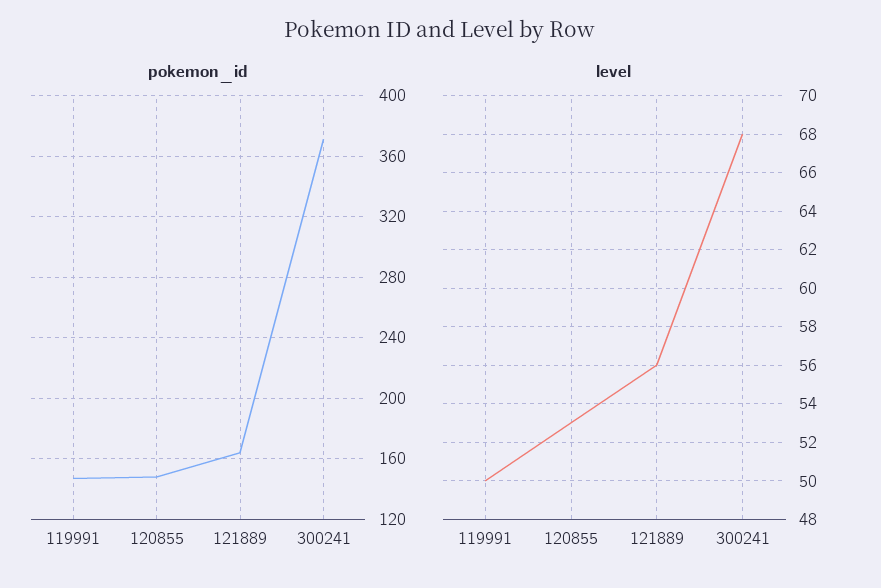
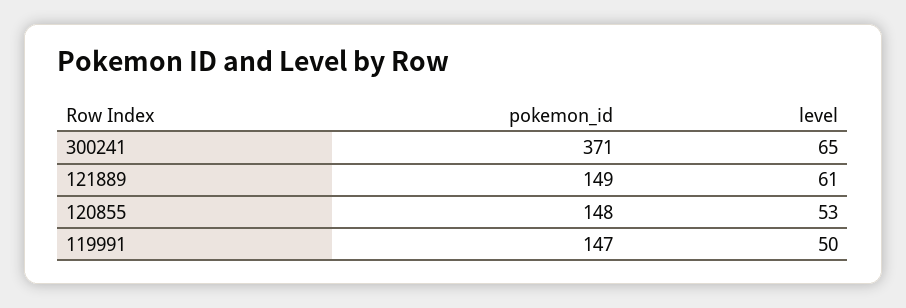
pokemon_id, 121889: 165 -> 149
level, 121889: 56 -> 61
level, 300241: 68 -> 65

